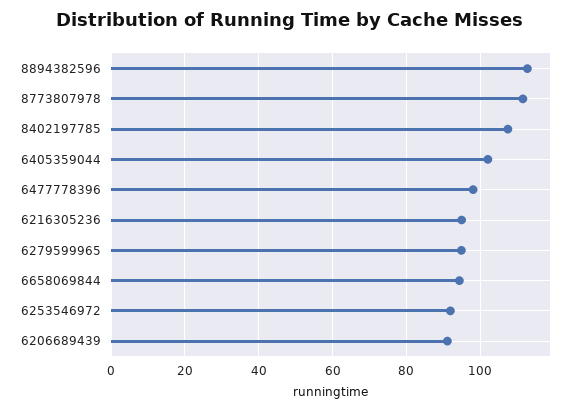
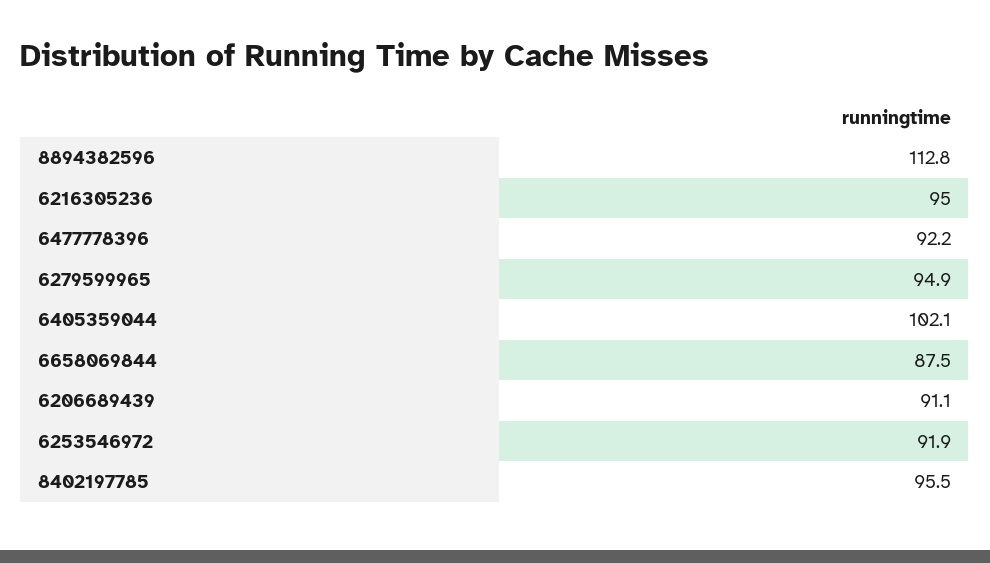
8773807978: 112 -> none
8402197785: 108 -> 95.5
6477778396: 98 -> 92.2
6658069844: 94 -> 87.5

